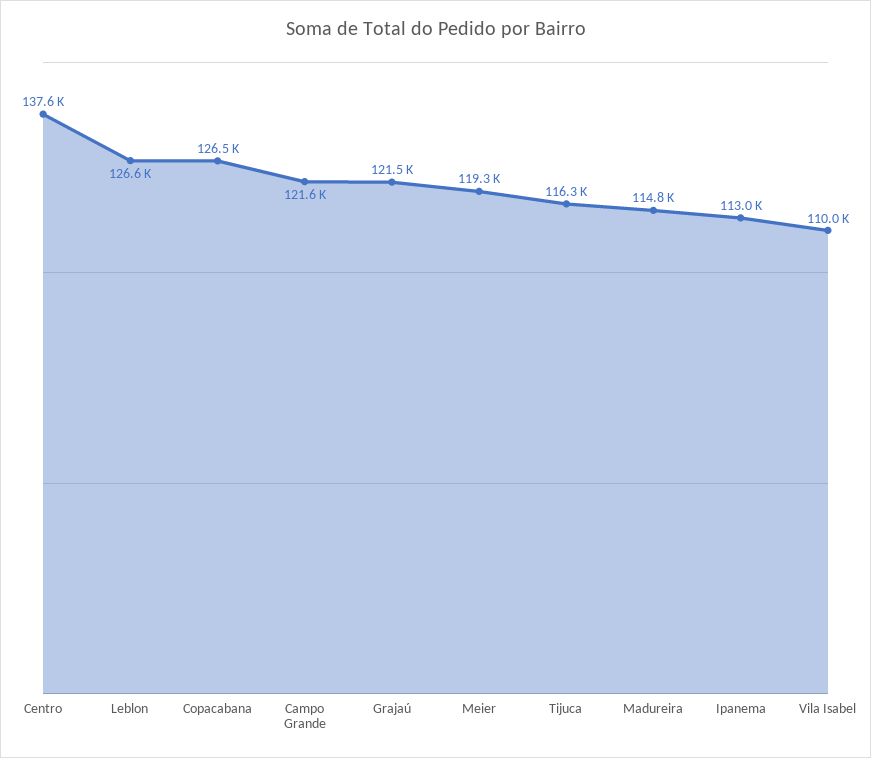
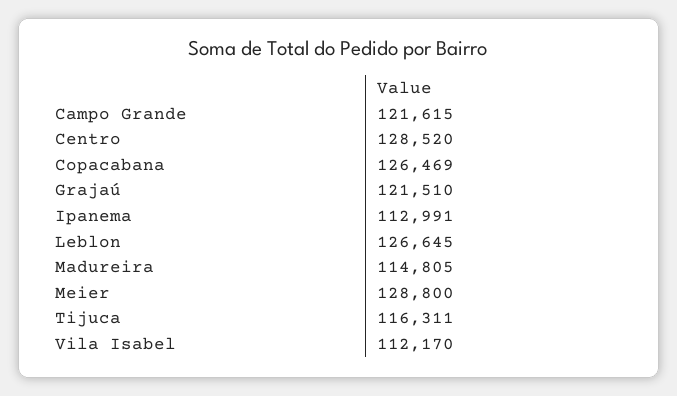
Centro: 137600 -> 128520
Meier: 119300 -> 128800
Vila Isabel: 110000 -> 112170

